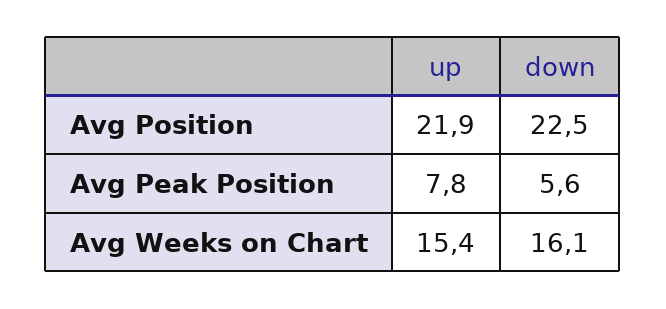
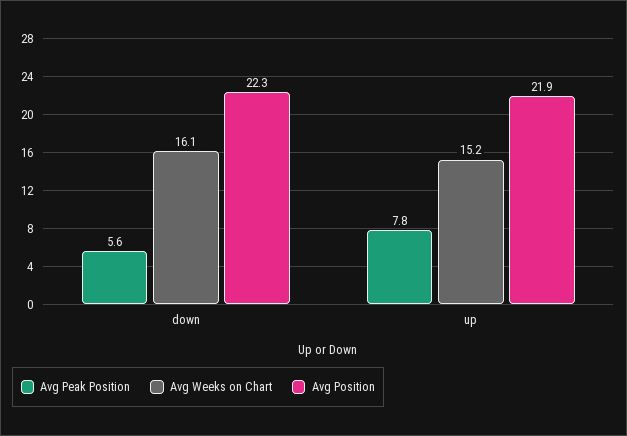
Avg Position, down: 22.5 -> 22.3
Avg Weeks on Chart, up: 15.4 -> 15.2

